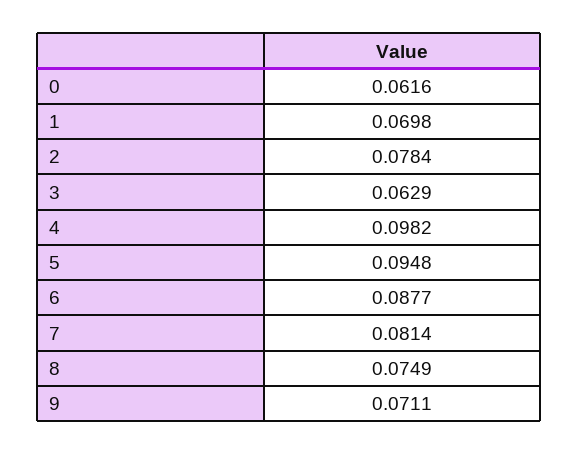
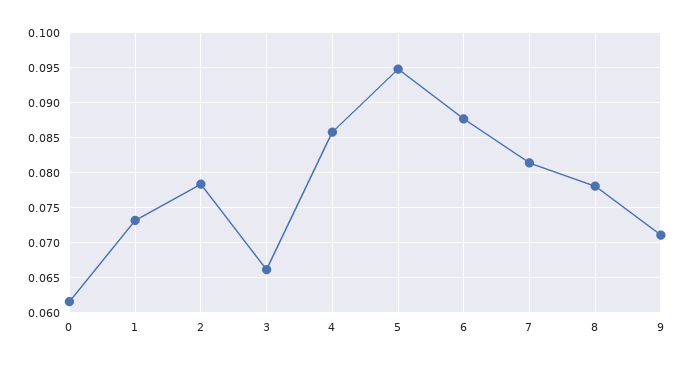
1: 0.0698 -> 0.073
3: 0.0629 -> 0.066
4: 0.0982 -> 0.086
8: 0.0749 -> 0.078

